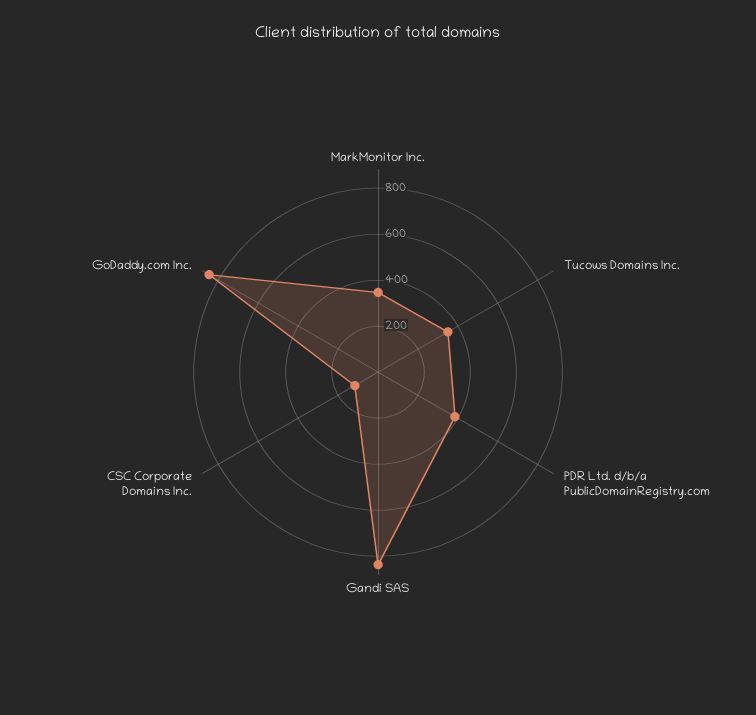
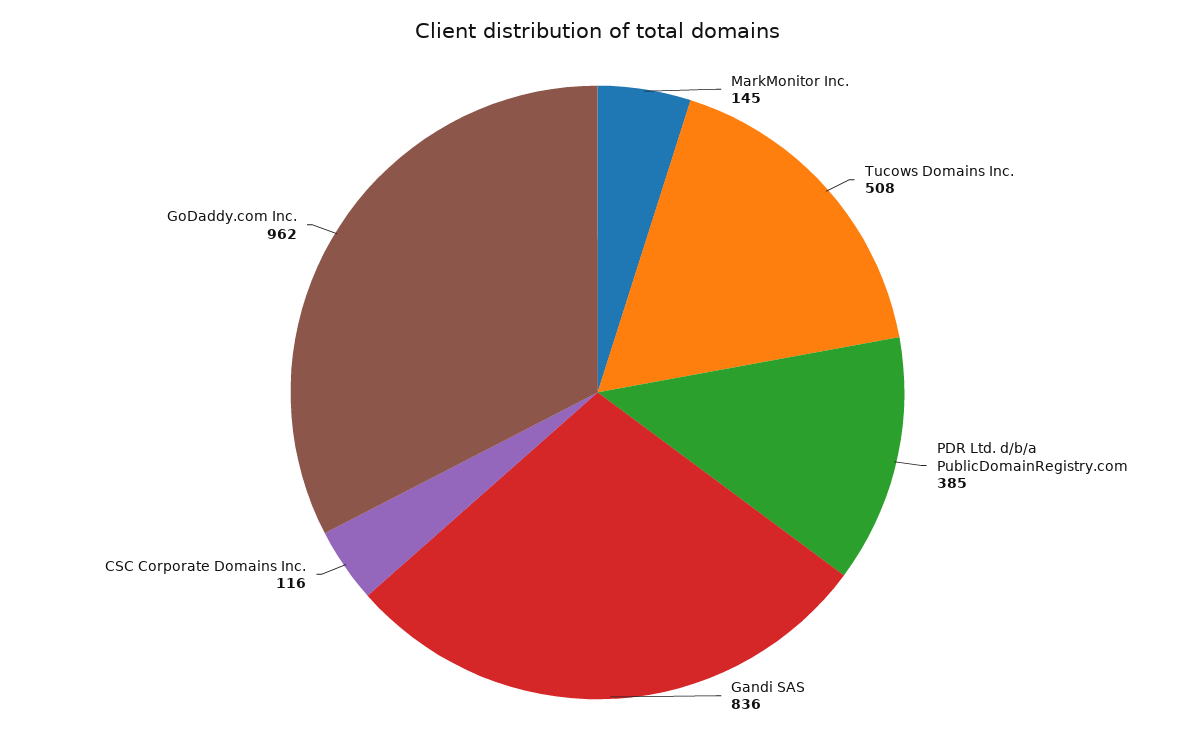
MarkMonitor Inc.: 350 -> 145
Tucows Domains Inc.: 350 -> 508
GoDaddy.com Inc.: 850 -> 962

